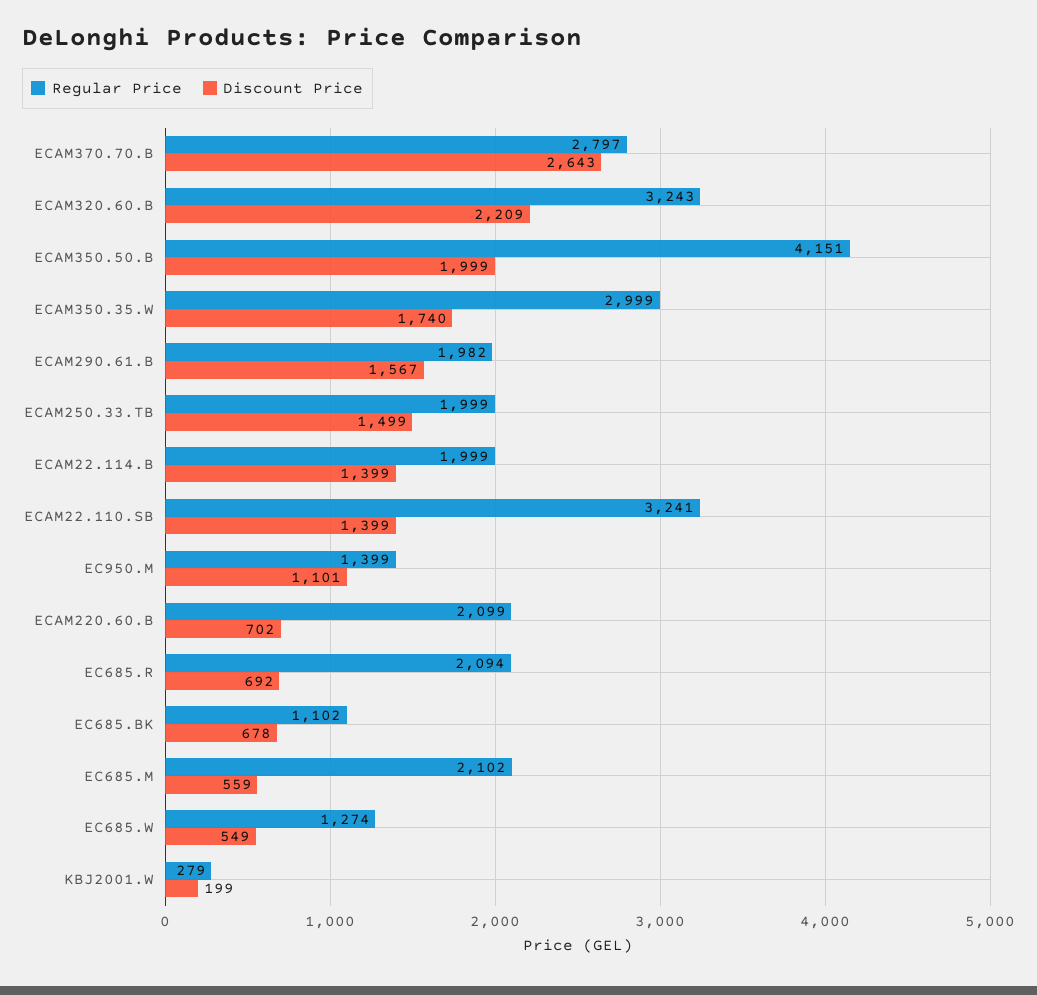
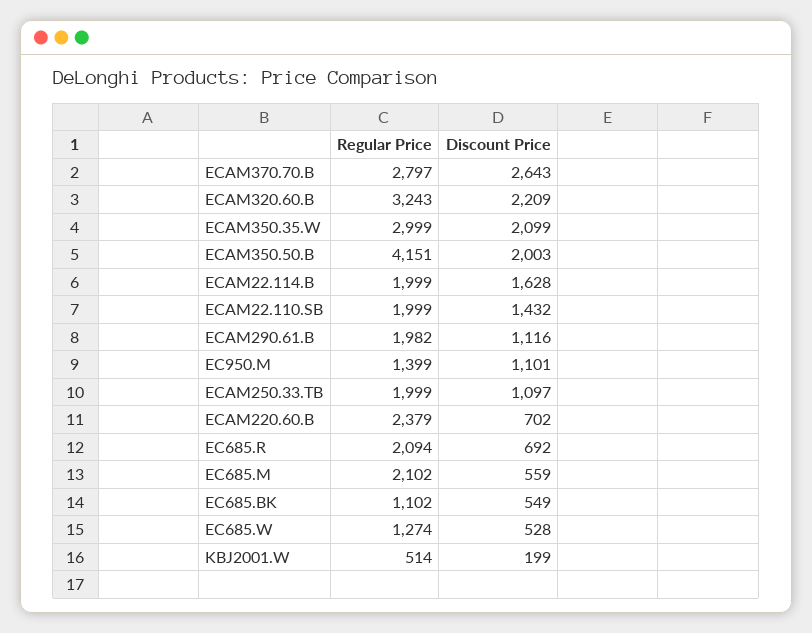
Discount Price, ECAM350.50.B: 1999 -> 2003
Discount Price, ECAM350.35.W: 1740 -> 2099
Discount Price, ECAM290.61.B: 1567 -> 1116
Discount Price, ECAM250.33.TB: 1499 -> 1097
Discount Price, ECAM22.114.B: 1399 -> 1628
Regular Price, ECAM22.110.SB: 3241 -> 1999
Discount Price, ECAM22.110.SB: 1399 -> 1432
Regular Price, ECAM220.60.B: 2099 -> 2379
Discount Price, EC685.BK: 678 -> 549
Discount Price, EC685.W: 549 -> 528
Regular Price, KBJ2001.W: 279 -> 514

